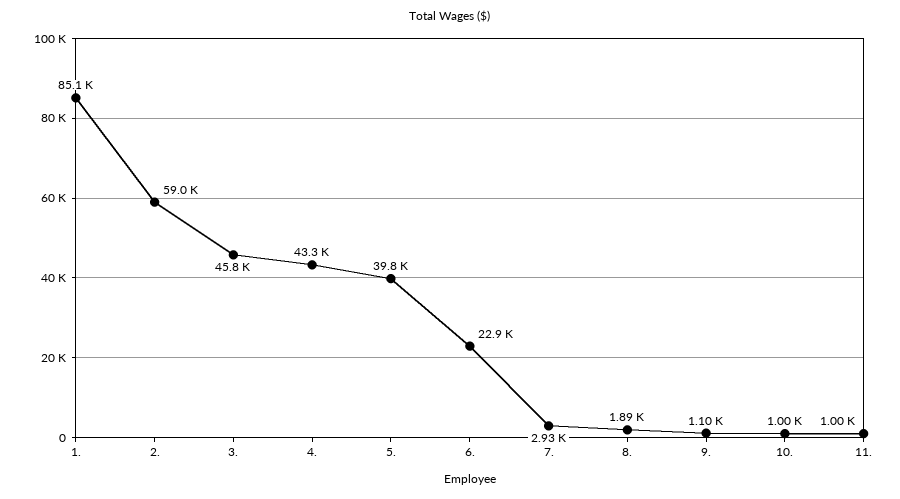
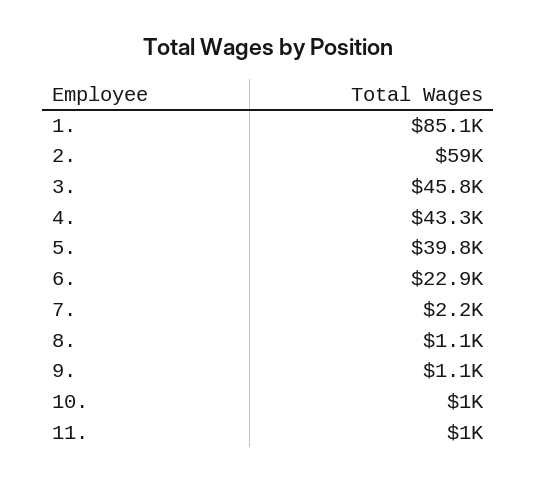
7.: 2930 -> 2200
8.: 1890 -> 1100

